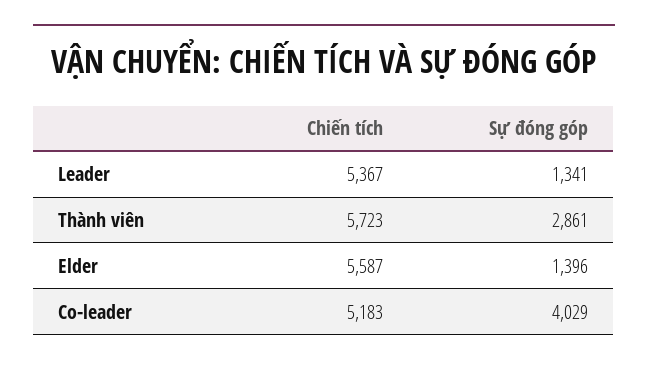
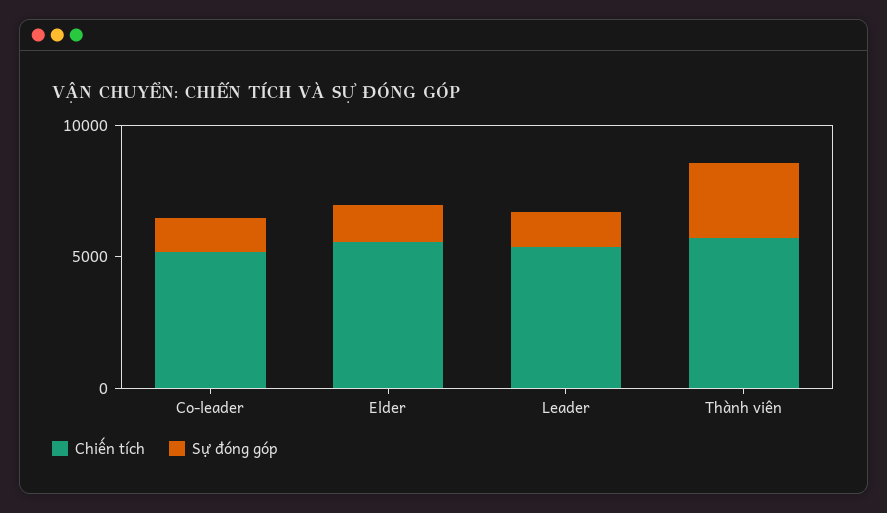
Sự đóng góp, Co-leader: 4029 -> 1000

